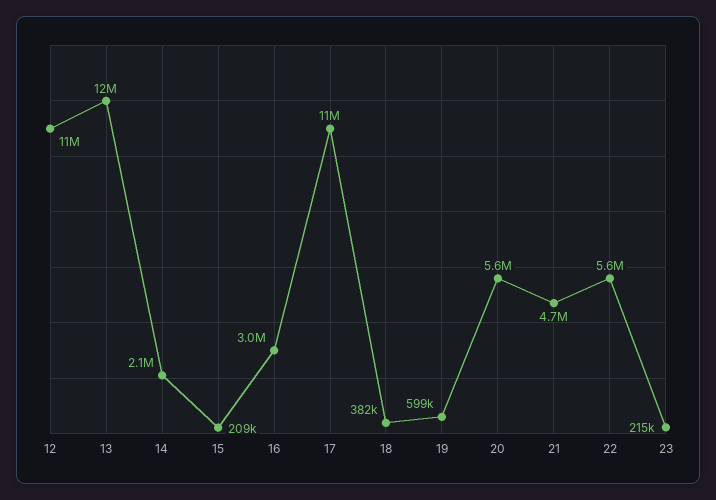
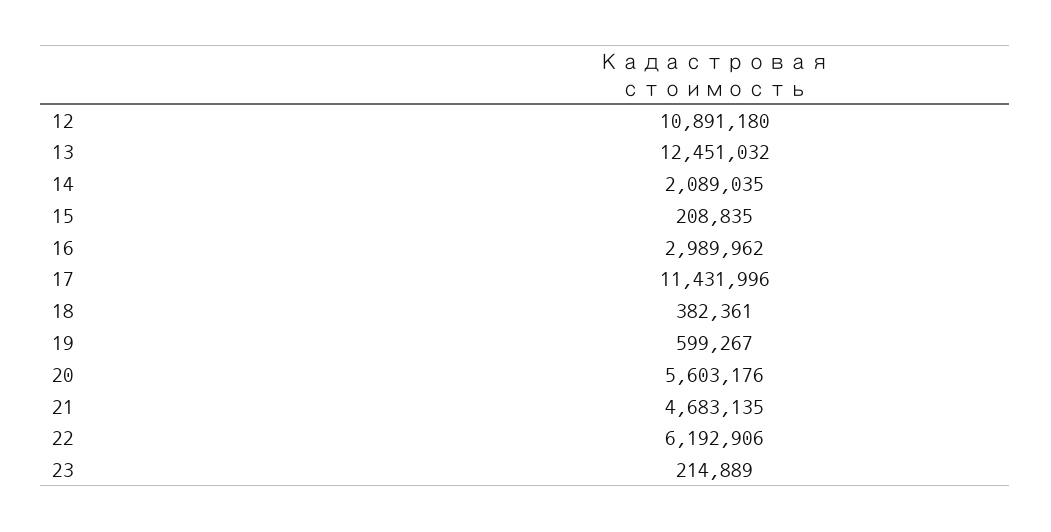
22: 5600000 -> 6192906

